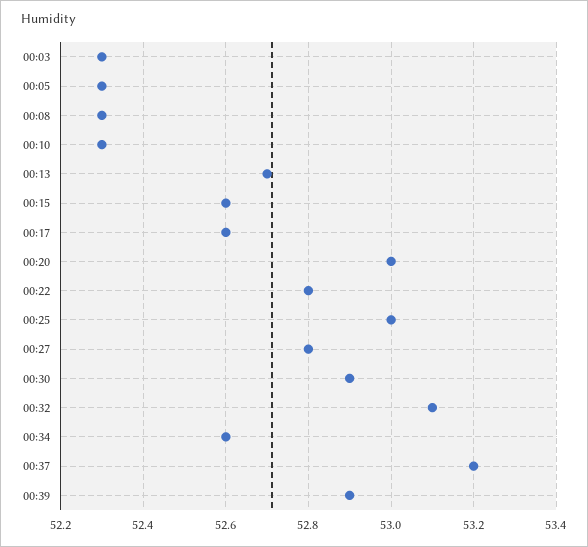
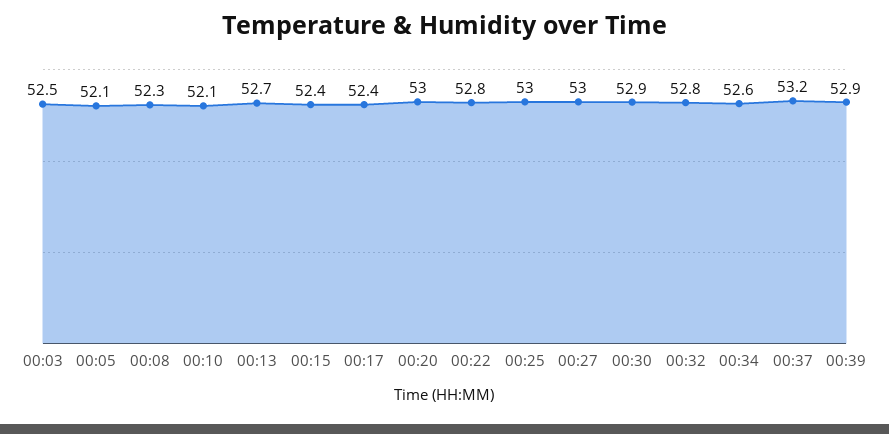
00:03: 52.3 -> 52.5
00:05: 52.3 -> 52.1
00:10: 52.3 -> 52.1
00:15: 52.6 -> 52.4
00:17: 52.6 -> 52.4
00:27: 52.8 -> 53
00:32: 53.1 -> 52.8

